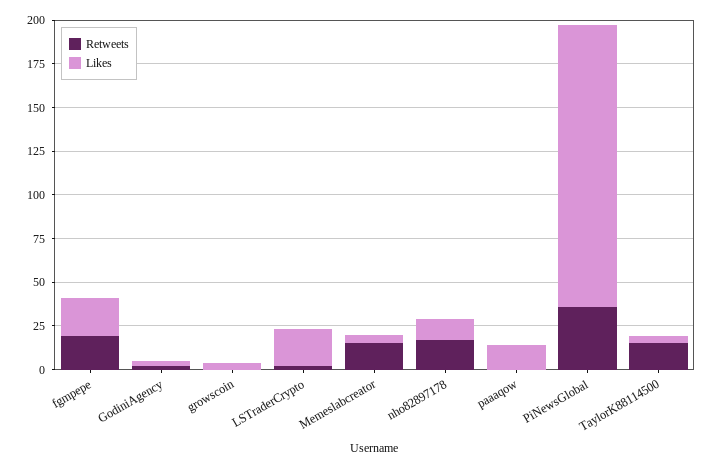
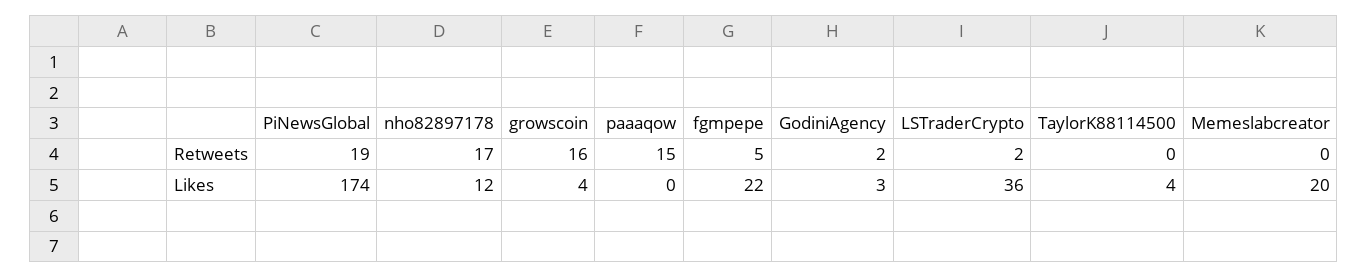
Retweets, fgmpepe: 20 -> 5
Retweets, growscoin: 0 -> 16
Likes, LSTraderCrypto: 20 -> 36
Retweets, Memeslabcreator: 15 -> 0
Likes, Memeslabcreator: 5 -> 20
Retweets, paaaqow: 0 -> 15
Likes, paaaqow: 15 -> 0
Retweets, PiNewsGlobal: 35 -> 19
Likes, PiNewsGlobal: 160 -> 174
Retweets, TaylorK88114500: 15 -> 0

